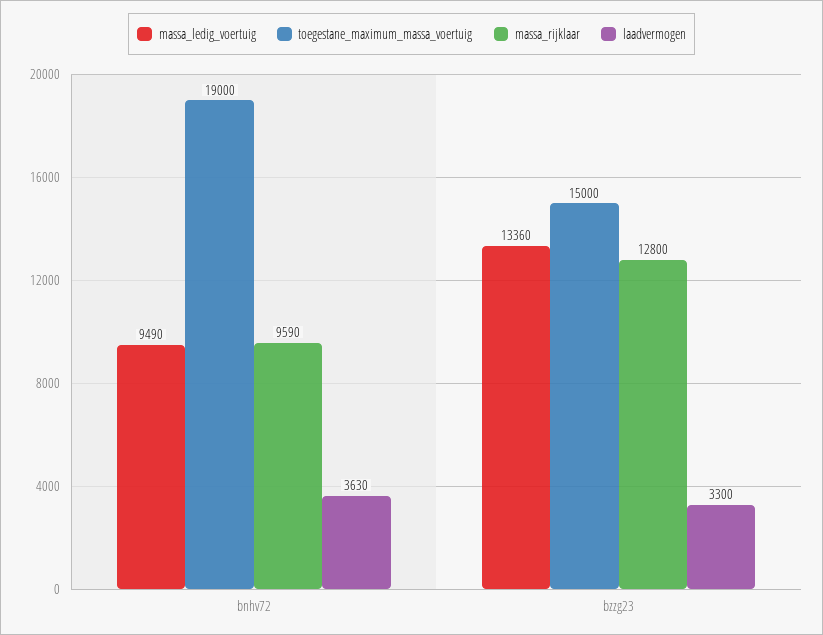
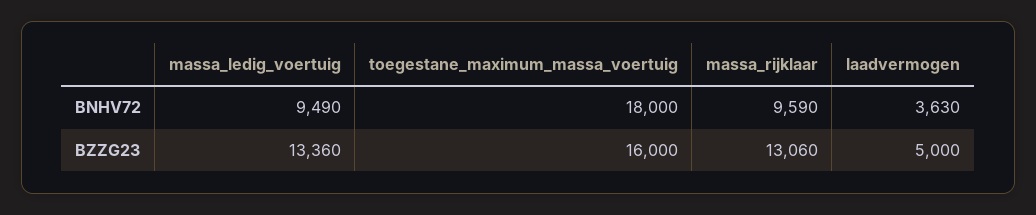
toegestane_maximum_massa_voertuig, bnhv72: 19000 -> 18000
toegestane_maximum_massa_voertuig, bzzg23: 15000 -> 16000
massa_rijklaar, bzzg23: 12800 -> 13060
laadvermogen, bzzg23: 3300 -> 5000

